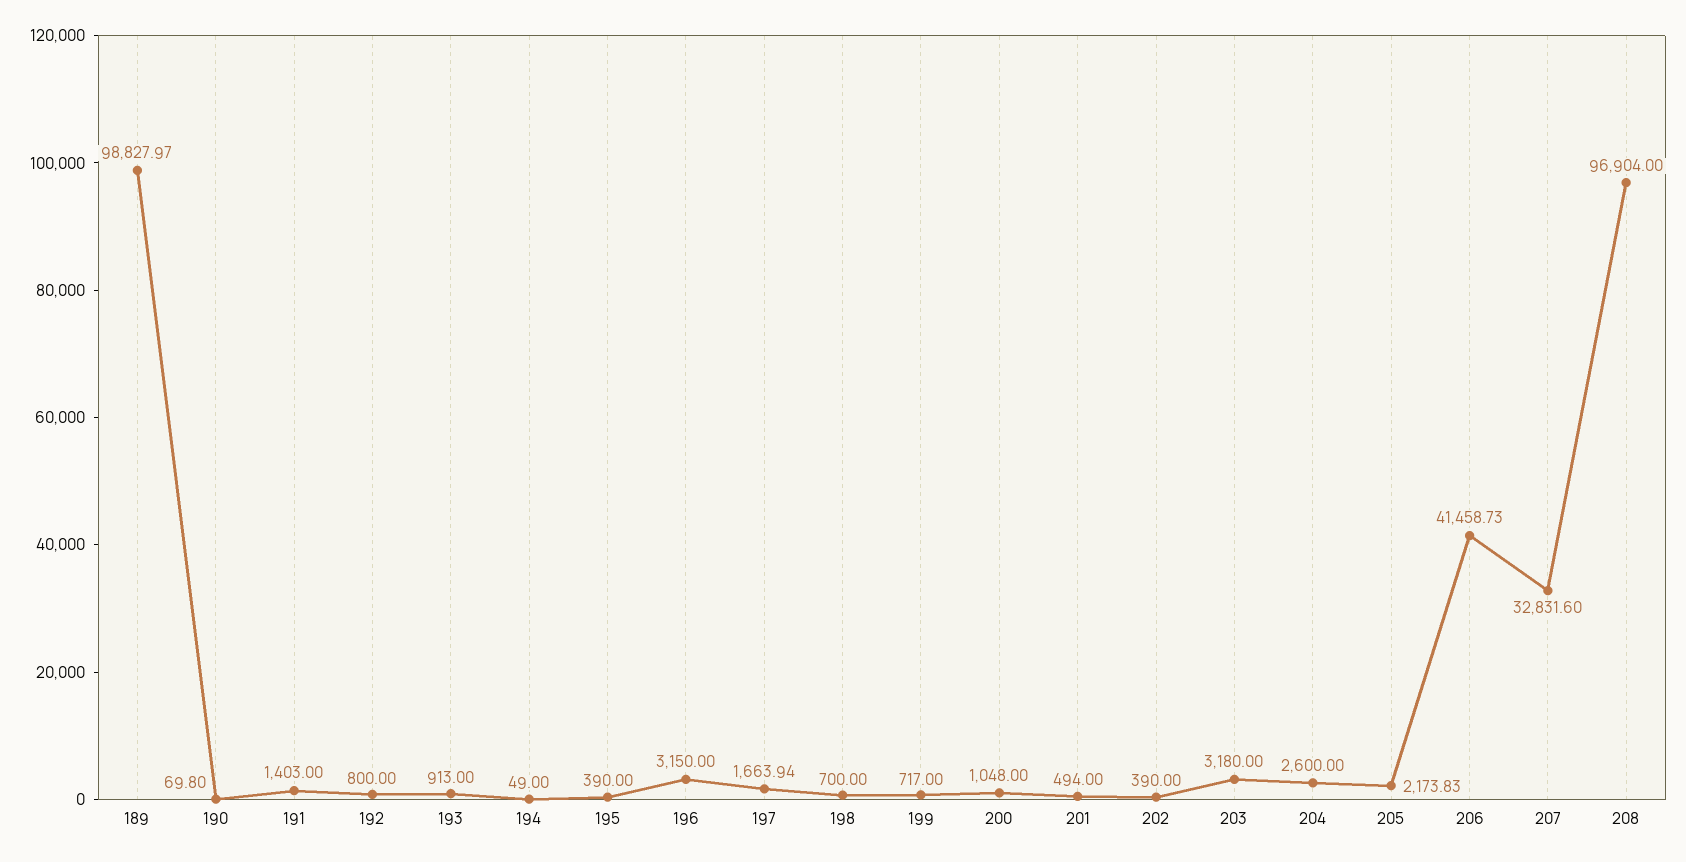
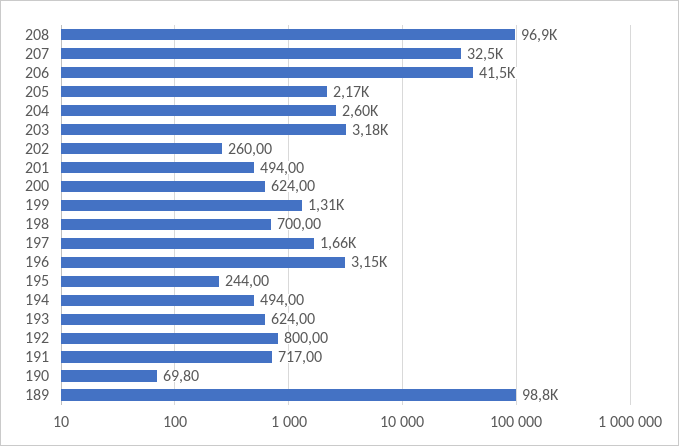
191: 1403 -> 717
193: 913 -> 624
194: 49 -> 494
195: 390 -> 244
199: 717 -> 1310
200: 1048 -> 624
202: 390 -> 260
207: 32831.6 -> 32500

